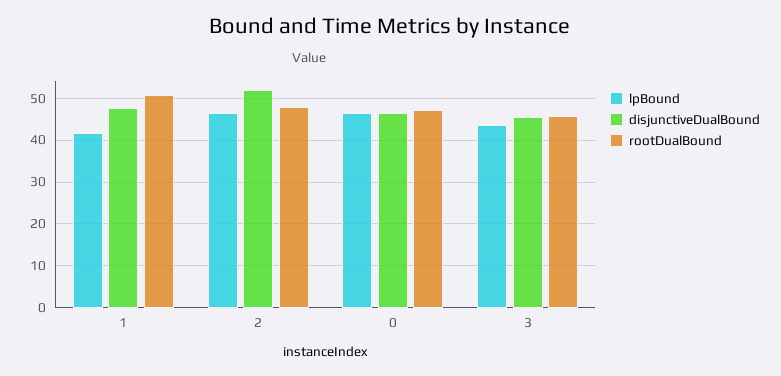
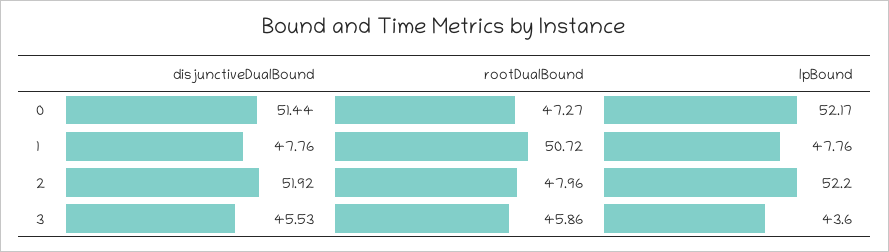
lpBound, 1: 42 -> 47.76
lpBound, 2: 46 -> 52.2
lpBound, 0: 46 -> 52.17
disjunctiveDualBound, 0: 46 -> 51.44

